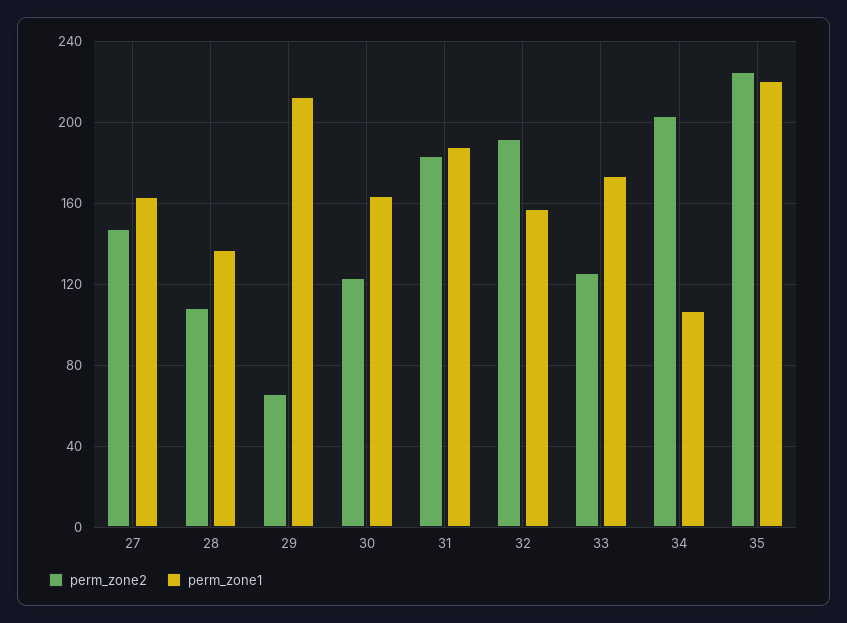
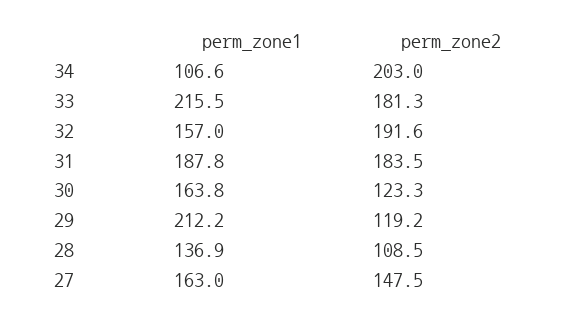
perm_zone2, 29: 65 -> 119.2
perm_zone2, 33: 125 -> 181.3
perm_zone1, 33: 175 -> 215.5
perm_zone2, 35: 225 -> none
perm_zone1, 35: 220 -> none

